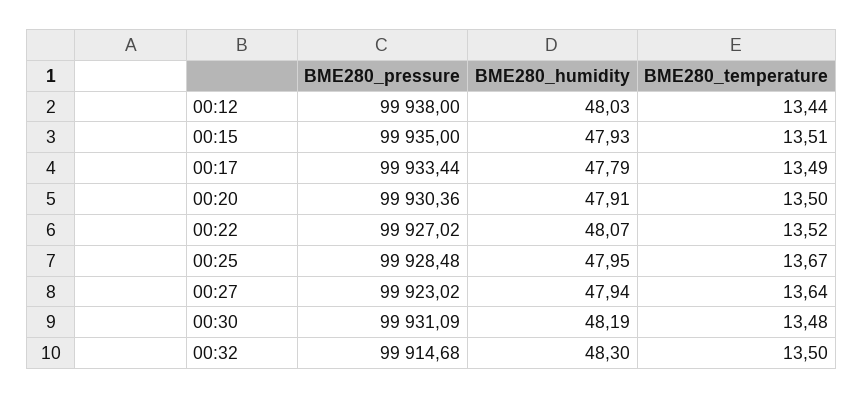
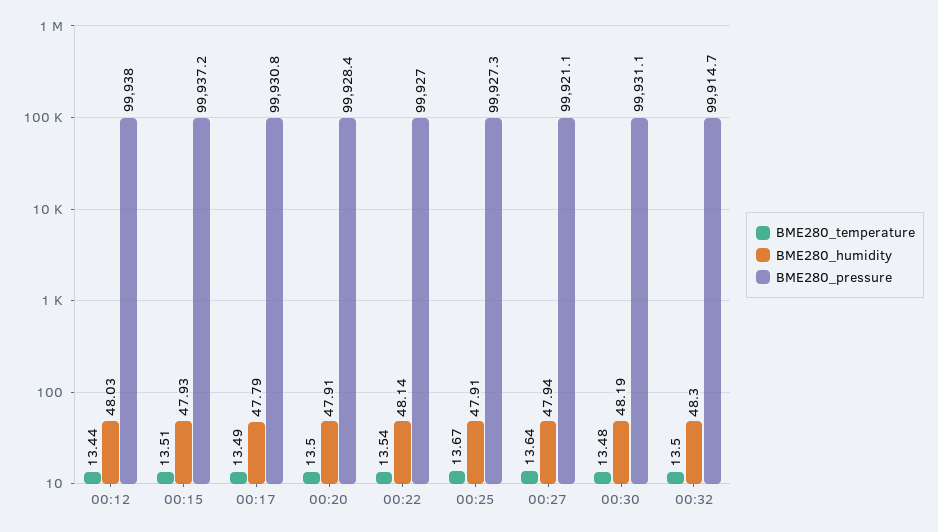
BME280_pressure, 00:15: 99935 -> 99937.2
BME280_pressure, 00:17: 99933.44 -> 99930.8
BME280_pressure, 00:20: 99930.36 -> 99928.4
BME280_humidity, 00:22: 48.07 -> 48.14
BME280_temperature, 00:22: 13.52 -> 13.54
BME280_pressure, 00:25: 99928.48 -> 99927.3
BME280_humidity, 00:25: 47.95 -> 47.91
BME280_pressure, 00:27: 99923.02 -> 99921.1

